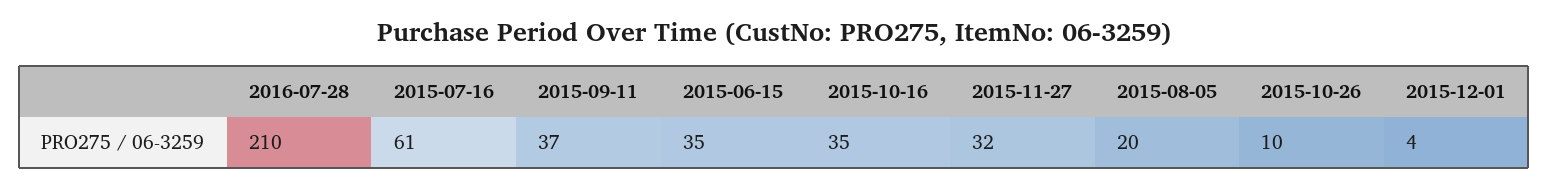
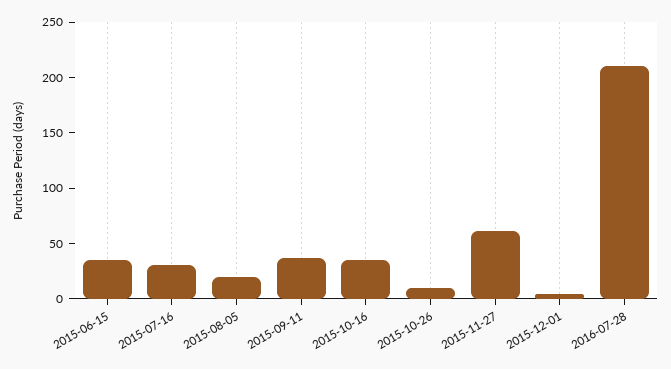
2015-07-16: 61 -> 30
2015-11-27: 32 -> 60

